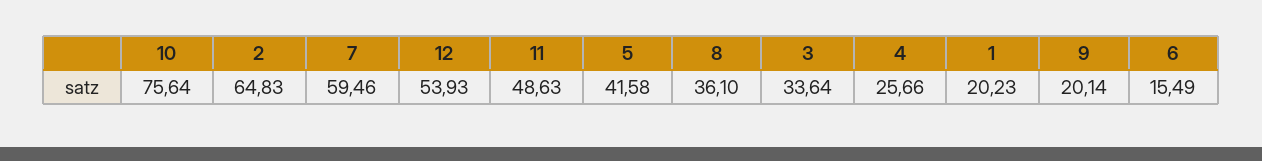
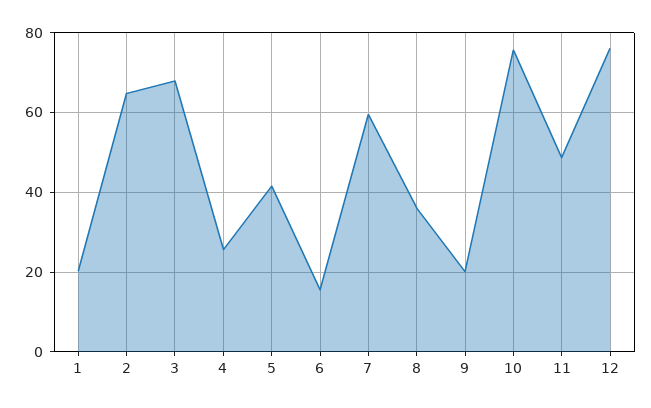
12: 53.93 -> 76
3: 33.64 -> 68

